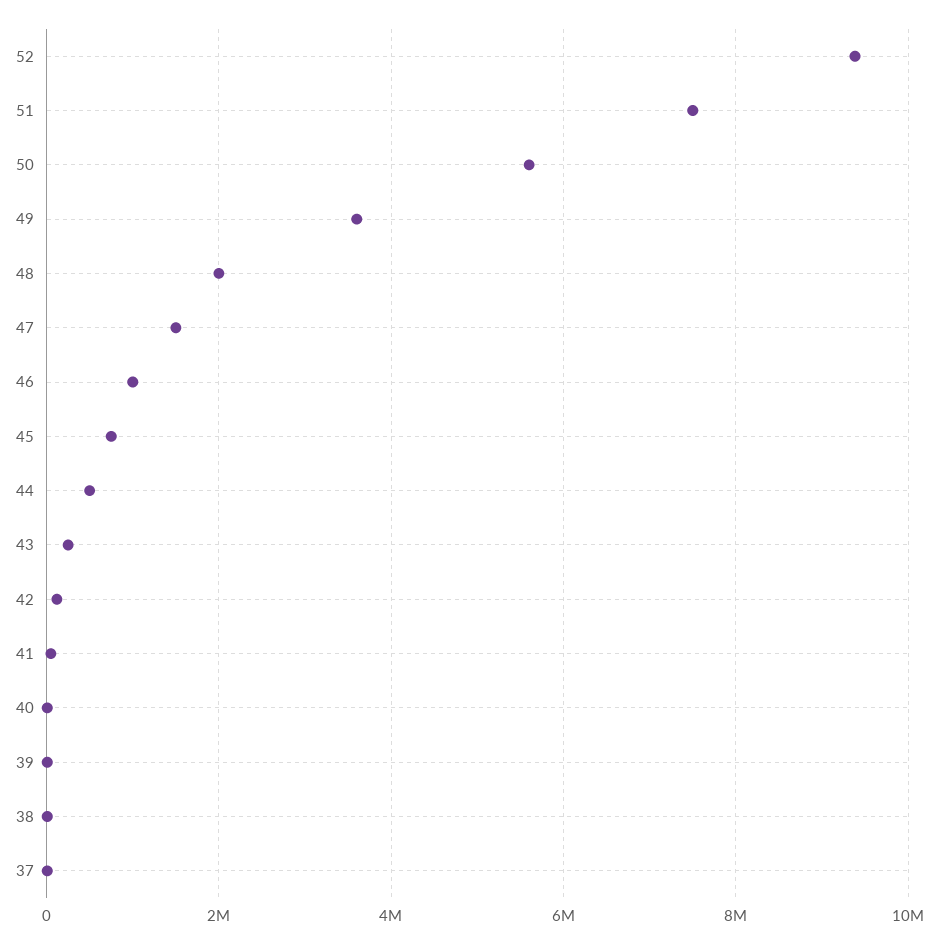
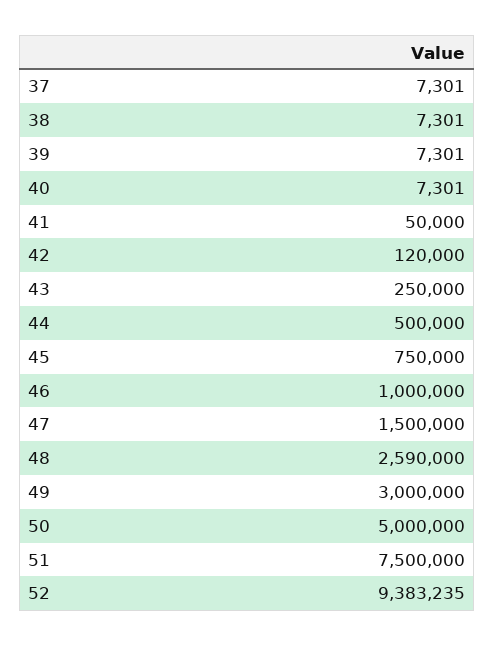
50: 5600000 -> 5000000
49: 3600000 -> 3000000
48: 2000000 -> 2590000

